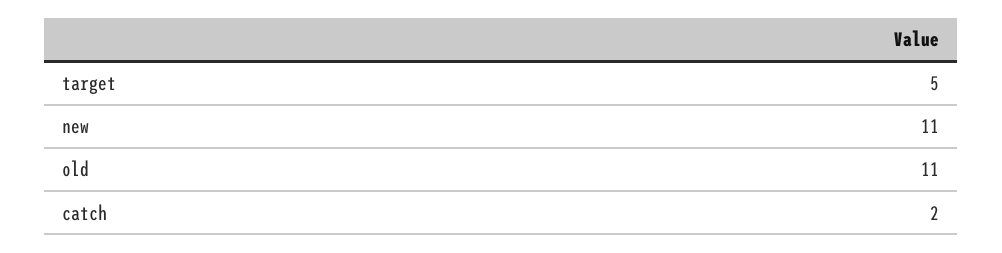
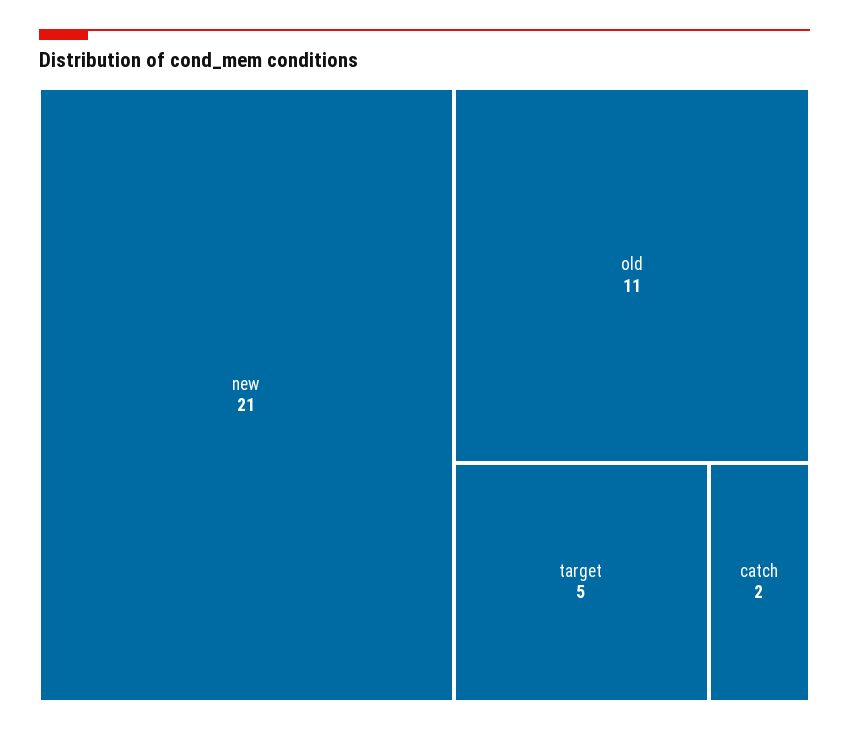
new: 11 -> 21

